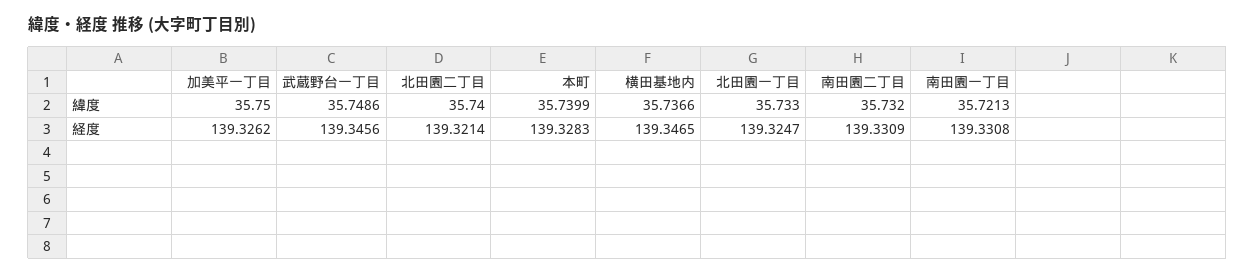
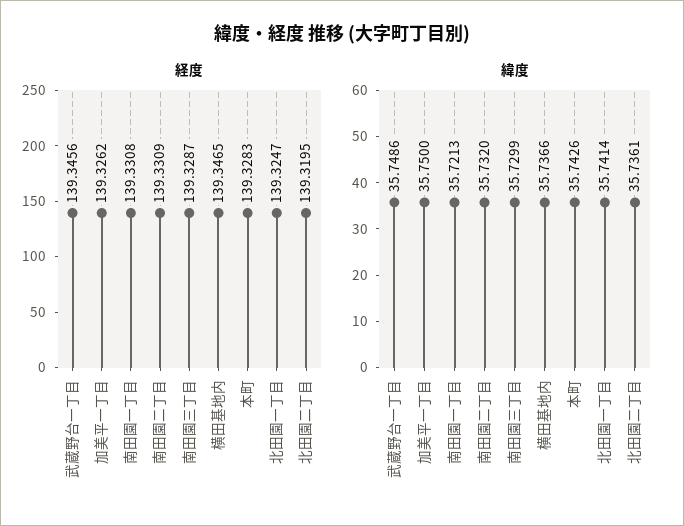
緯度, 北田園二丁目: 35.74 -> 35.7361
緯度, 本町: 35.7399 -> 35.7426
緯度, 北田園一丁目: 35.733 -> 35.7414
経度, 北田園二丁目: 139.3214 -> 139.3195
経度, 南田園三丁目: none -> 139.3287
緯度, 南田園三丁目: none -> 35.7299

